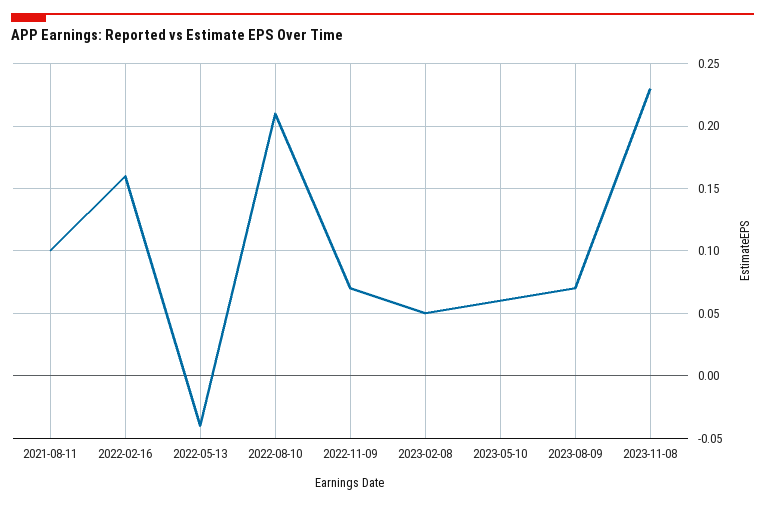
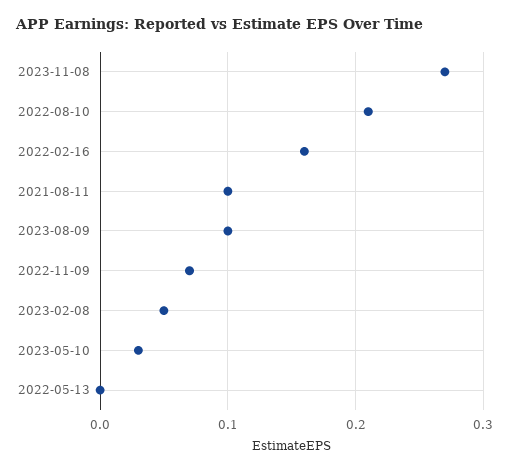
2022-05-13: -0.04 -> 0
2023-05-10: 0.06 -> 0.03
2023-08-09: 0.07 -> 0.1
2023-11-08: 0.23 -> 0.27

